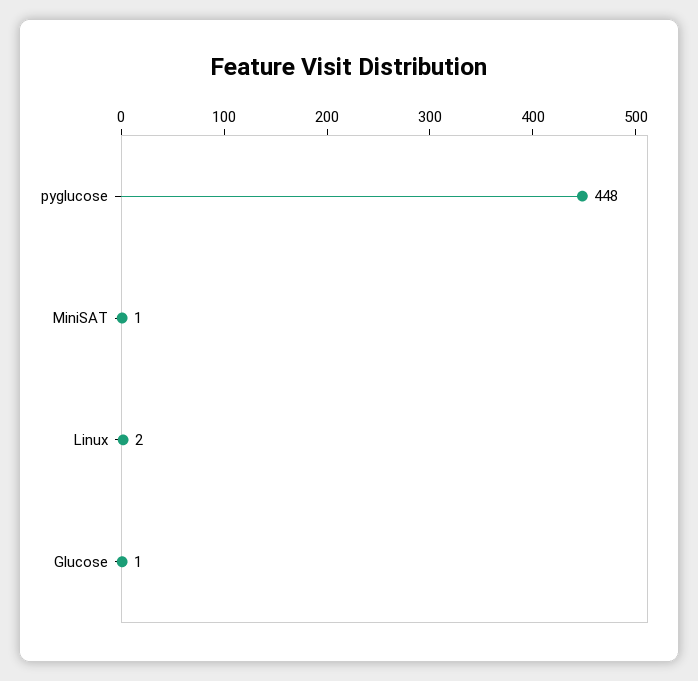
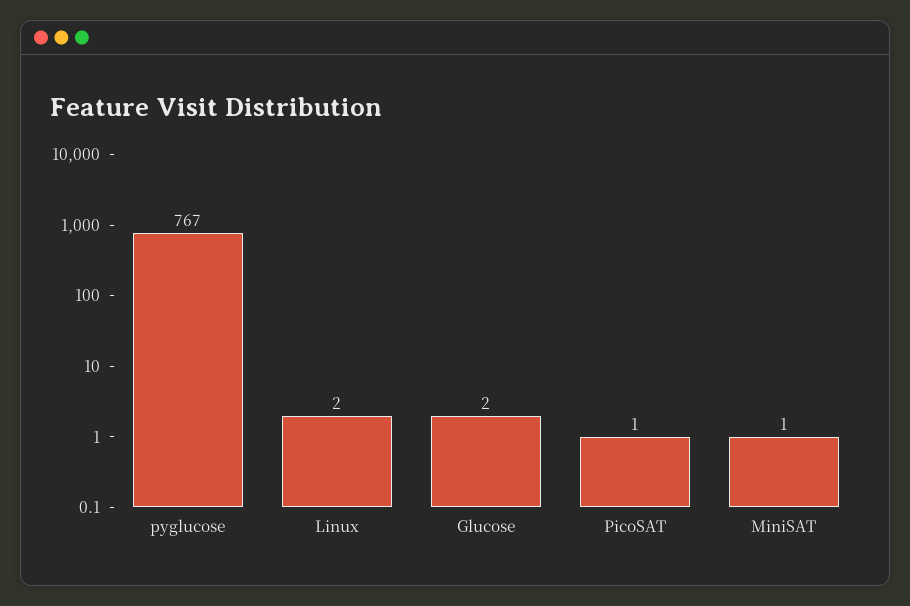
pyglucose: 448 -> 767
Glucose: 1 -> 2
PicoSAT: none -> 1

